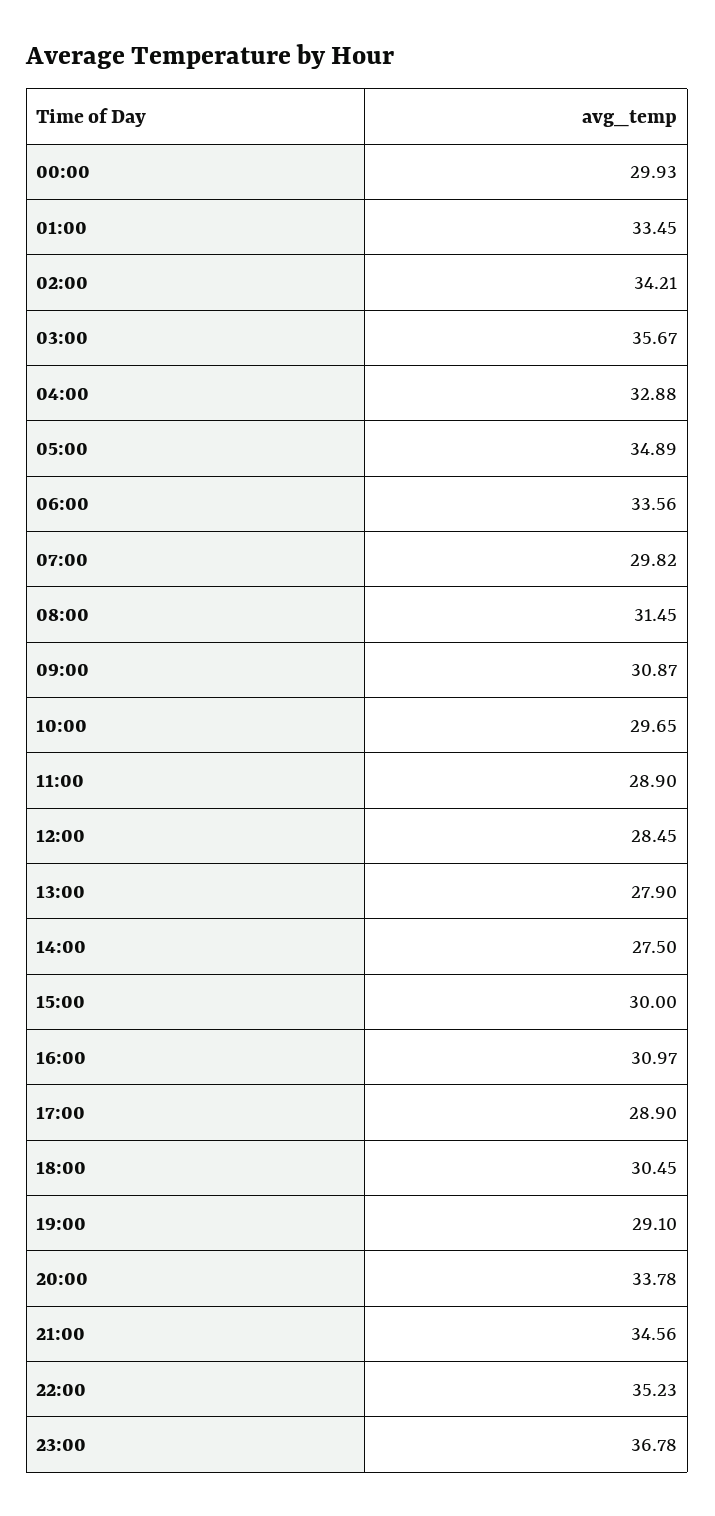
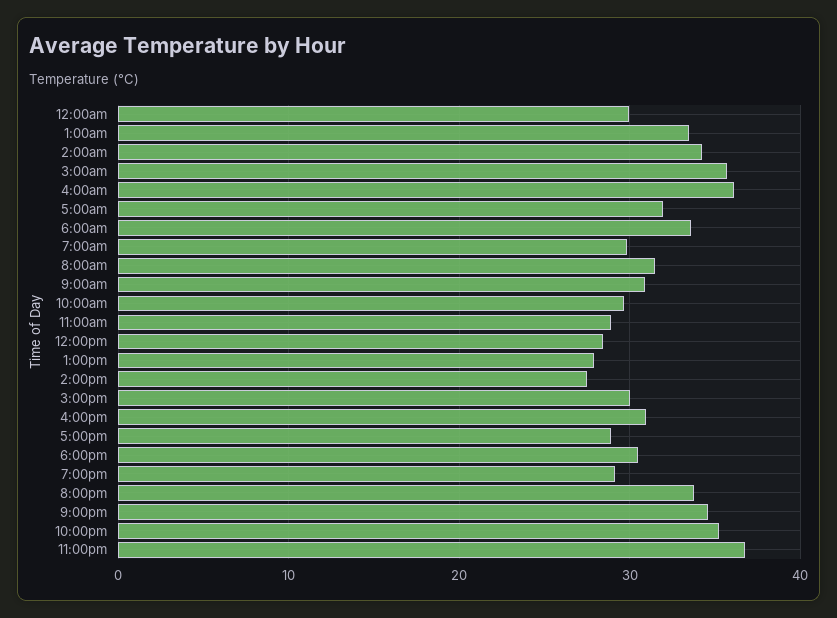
04:00: 32.88 -> 36
05:00: 34.89 -> 32

